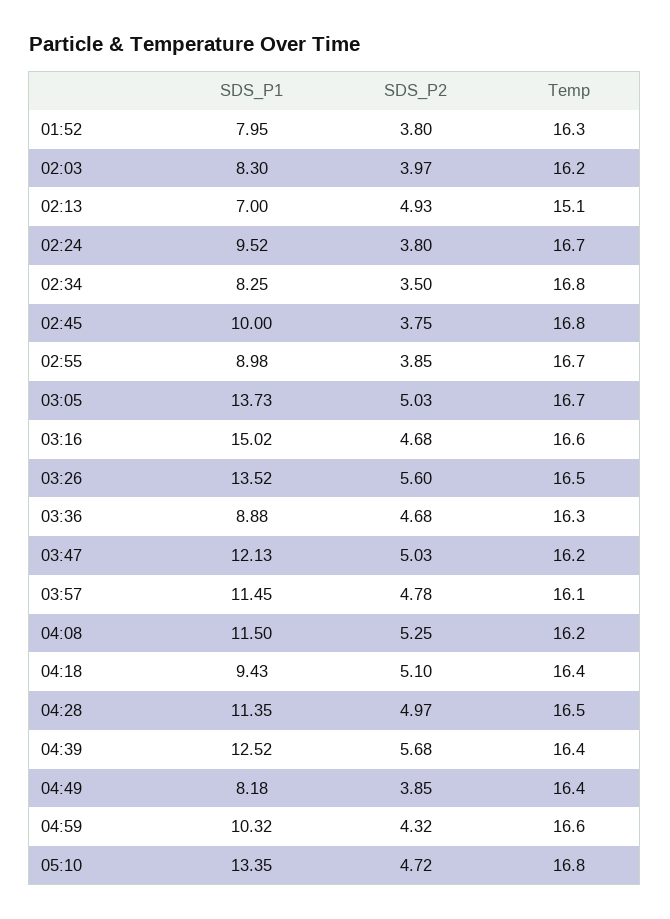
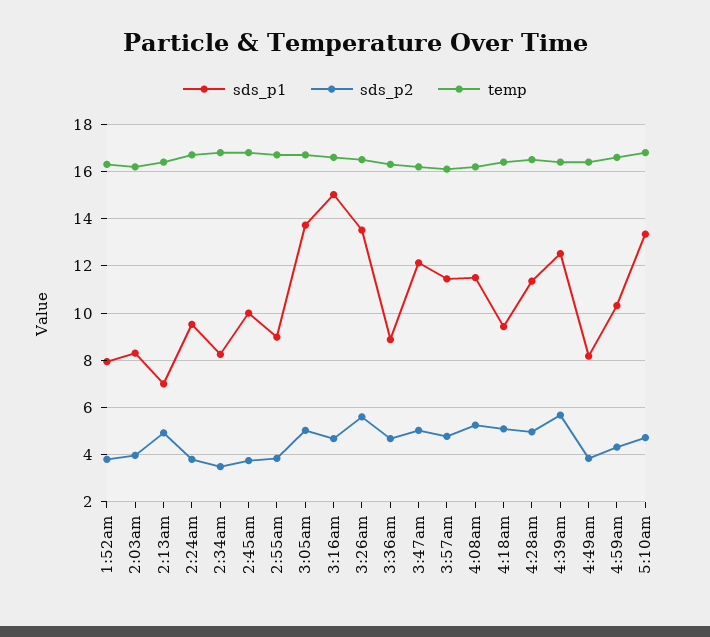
Temp, 02:13: 15.1 -> 16.5

